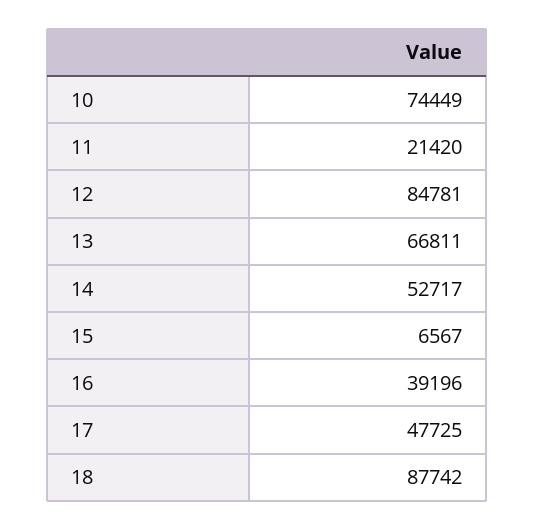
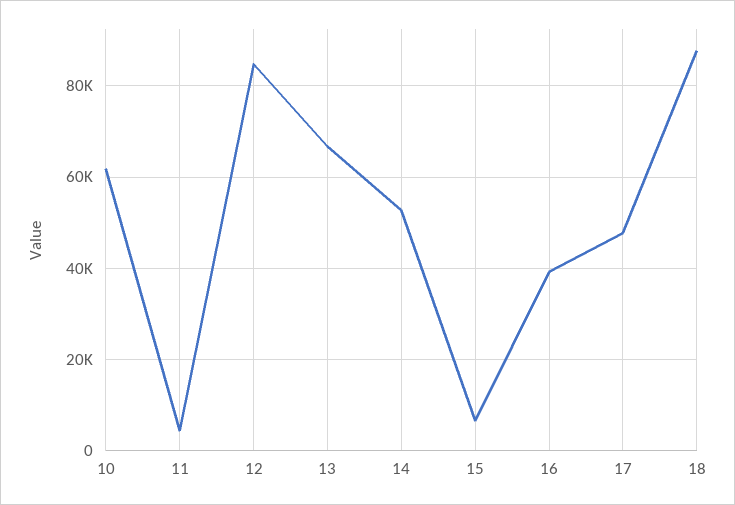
10: 74449 -> 62000
11: 21420 -> 4000

